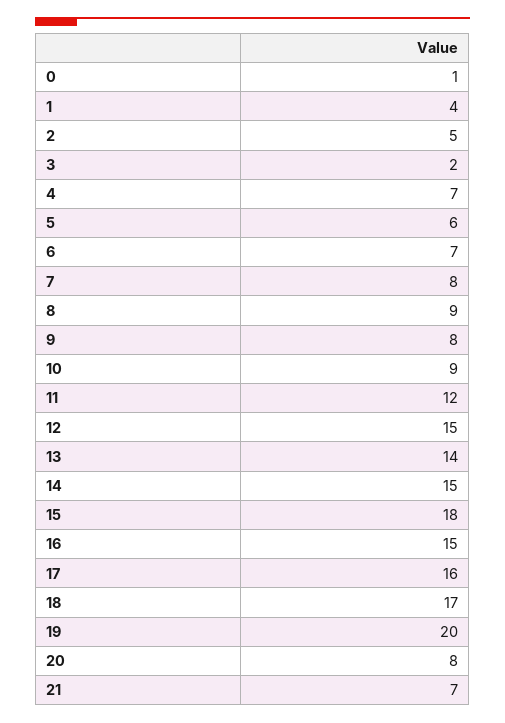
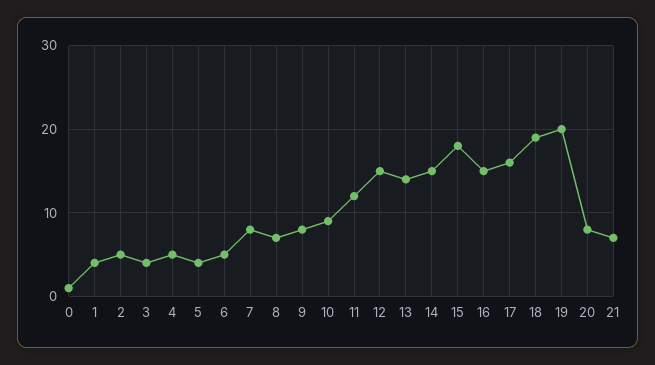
3: 2 -> 4
4: 7 -> 5
5: 6 -> 4
6: 7 -> 5
8: 9 -> 7
18: 17 -> 19

